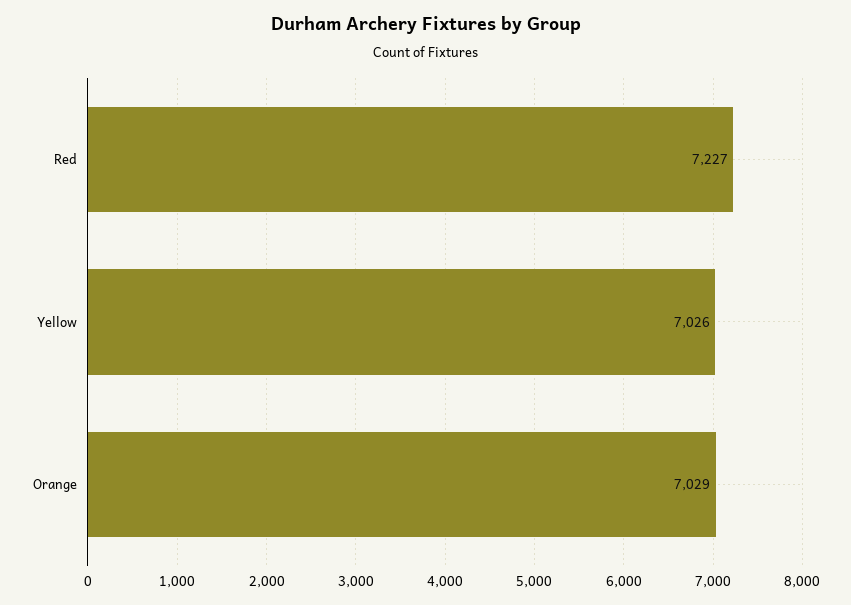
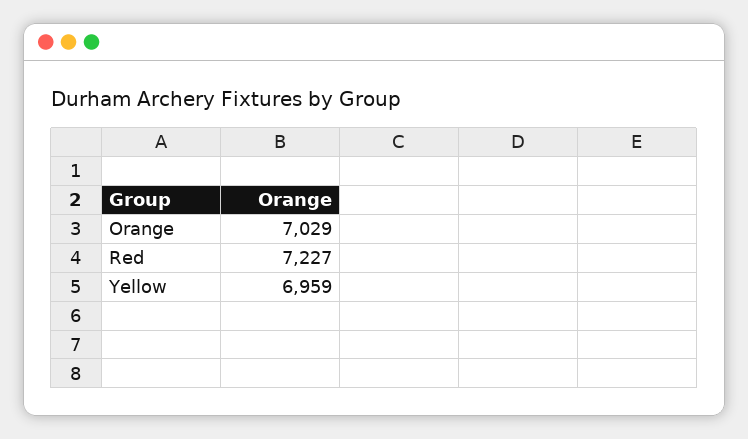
Yellow: 7026 -> 6959

